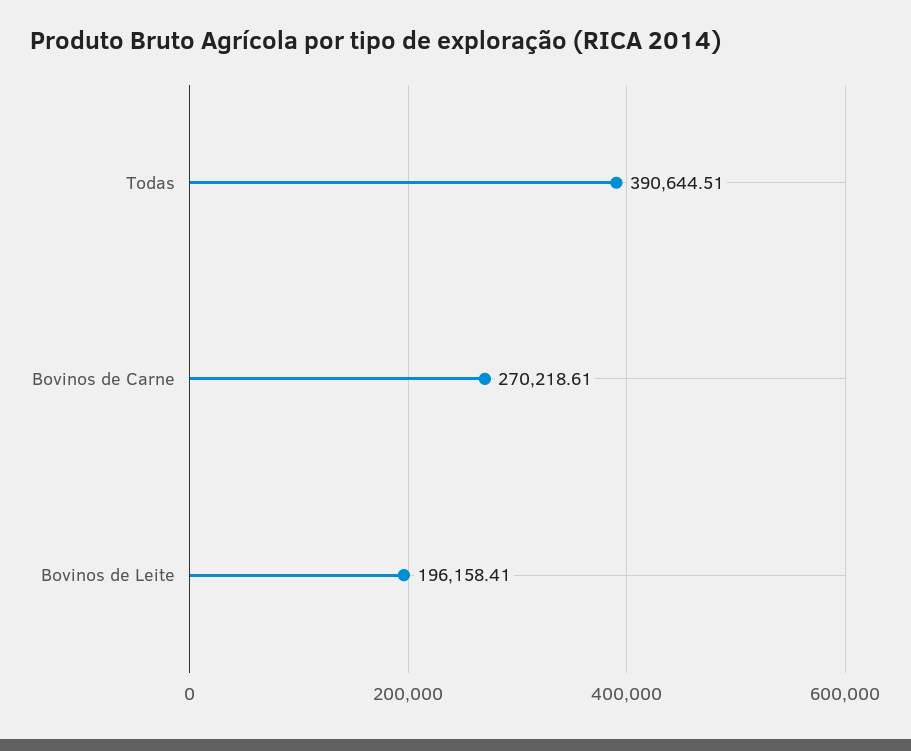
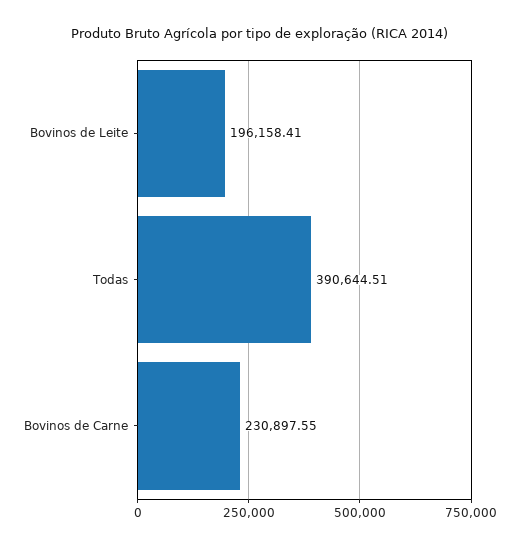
Bovinos de Carne: 270218.61 -> 230897.55

